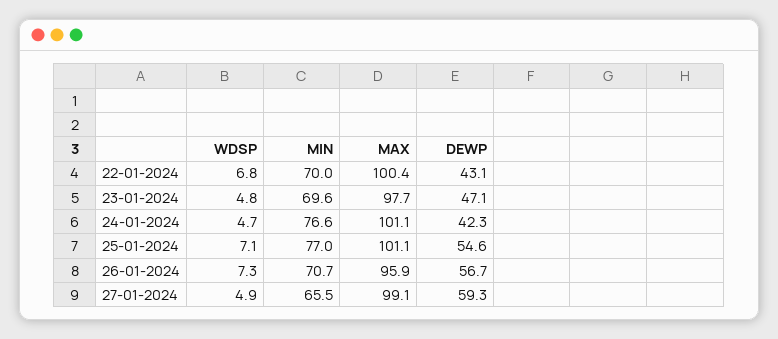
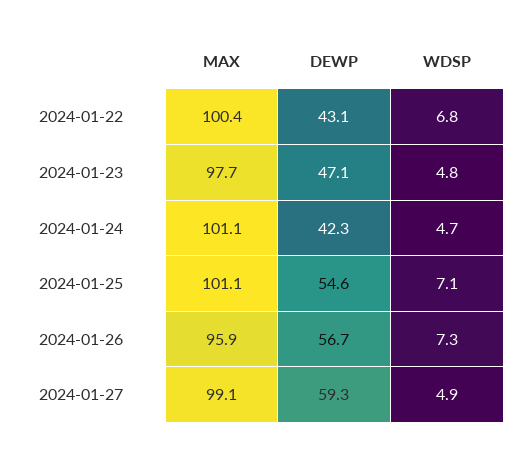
MIN, 22-01-2024: 70 -> none
MIN, 23-01-2024: 69.6 -> none
MIN, 24-01-2024: 76.6 -> none
MIN, 25-01-2024: 77 -> none
MIN, 26-01-2024: 70.7 -> none
MIN, 27-01-2024: 65.5 -> none

